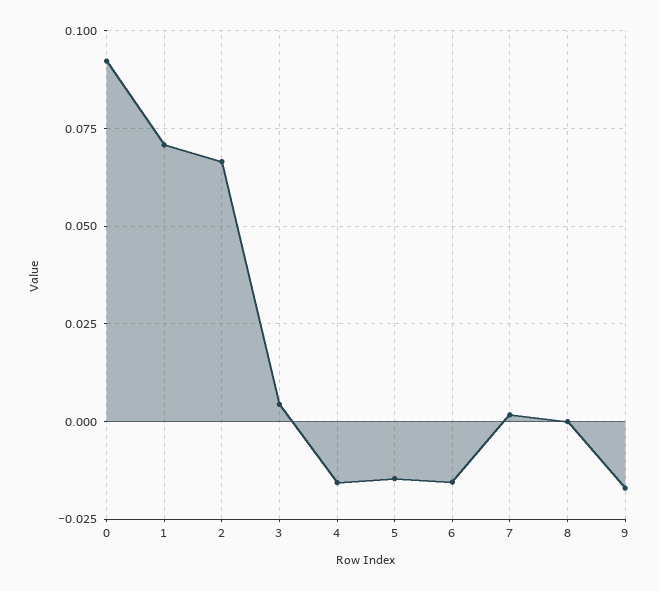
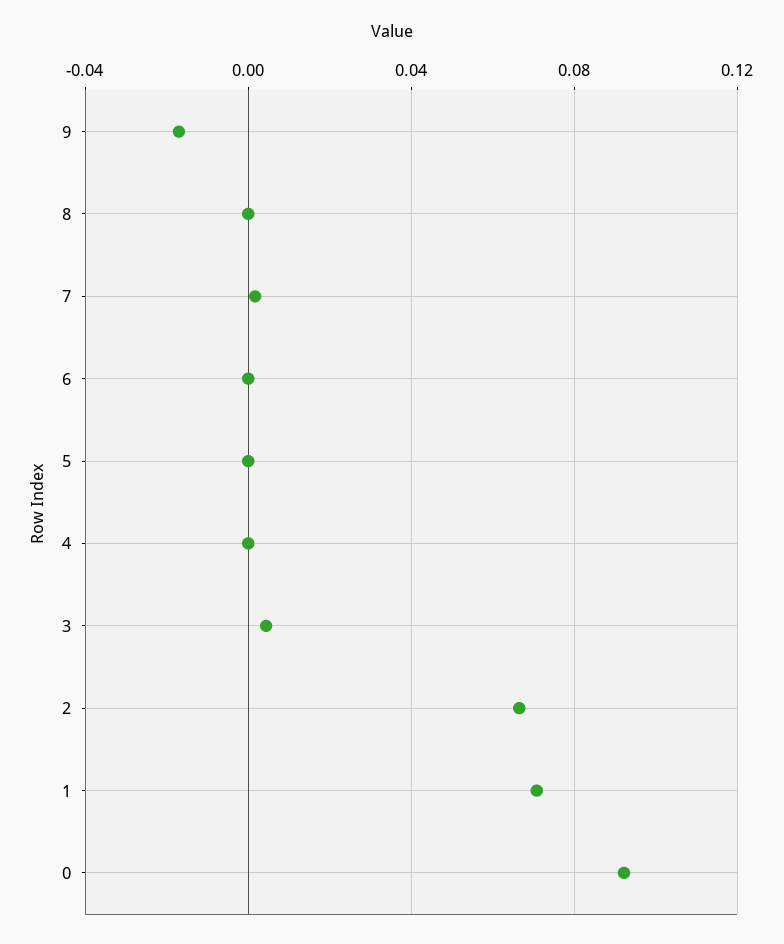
4: -0.015 -> 0
5: -0.015 -> 0
6: -0.015 -> 0

